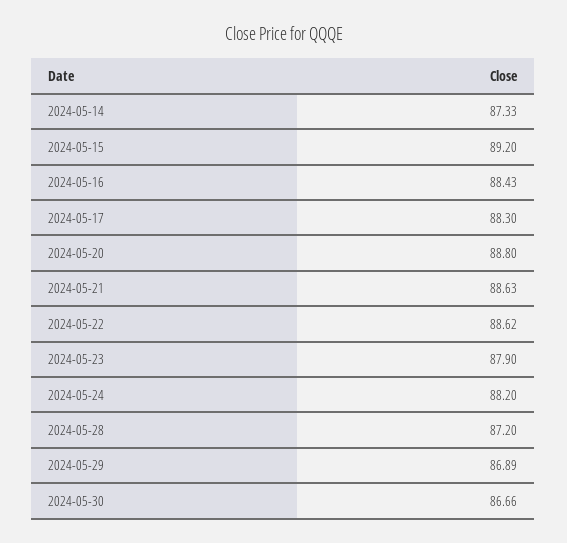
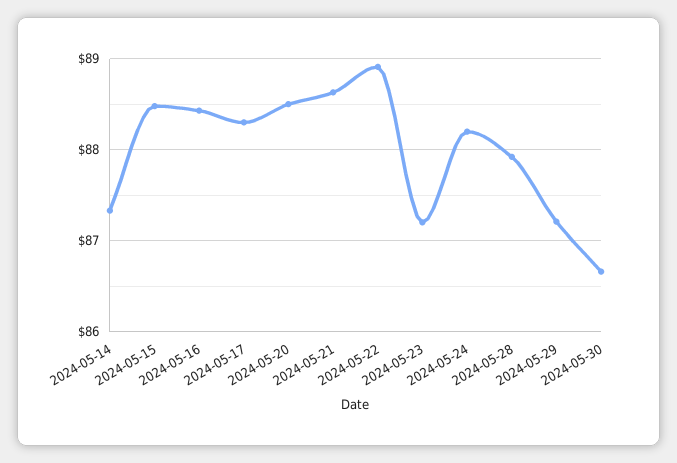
2024-05-15: 89.2 -> 88.5
2024-05-20: 88.8 -> 88.5
2024-05-22: 88.62 -> 88.9
2024-05-23: 87.9 -> 87.2
2024-05-28: 87.2 -> 87.9
2024-05-29: 86.89 -> 87.2

